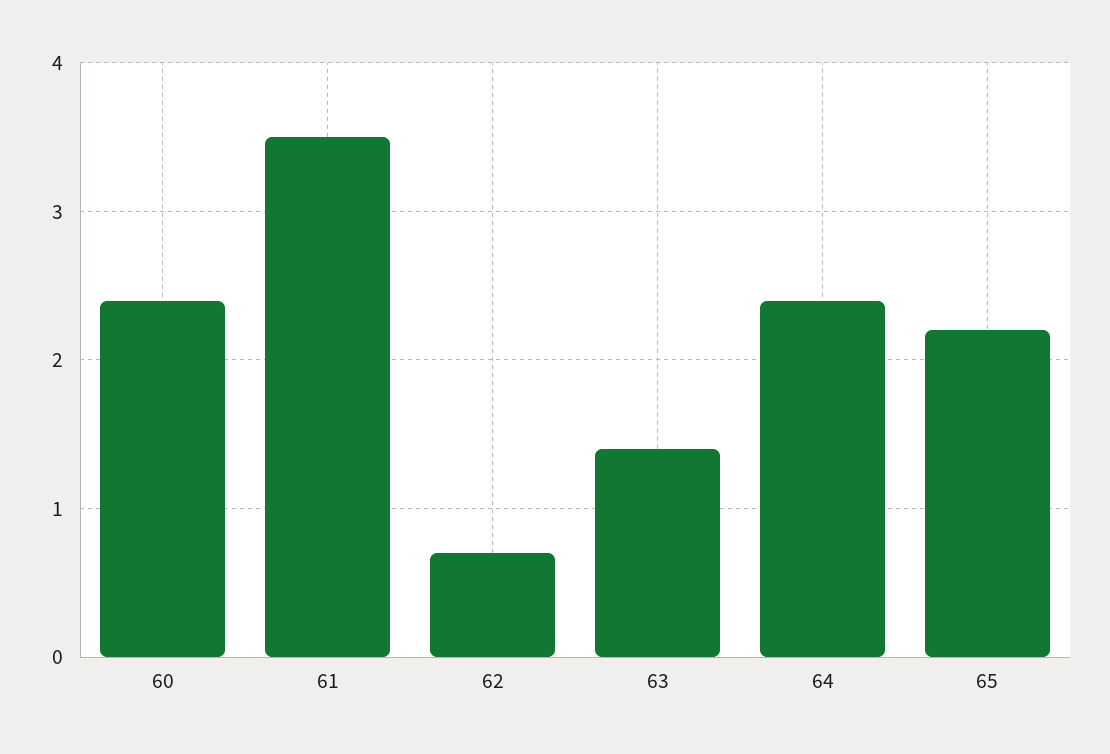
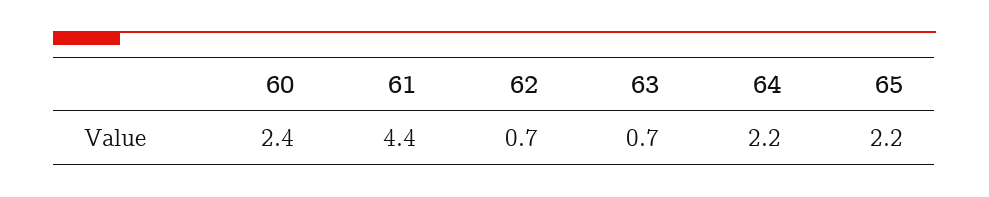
61: 3.5 -> 4.4
63: 1.4 -> 0.7
64: 2.4 -> 2.2

